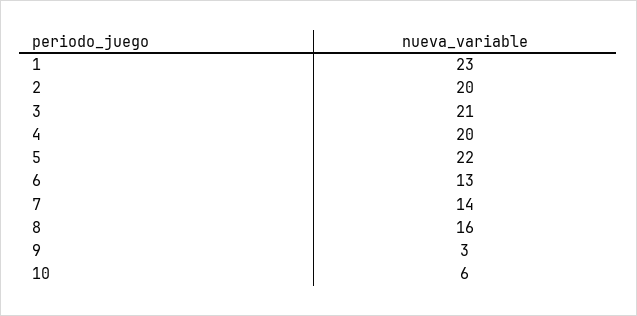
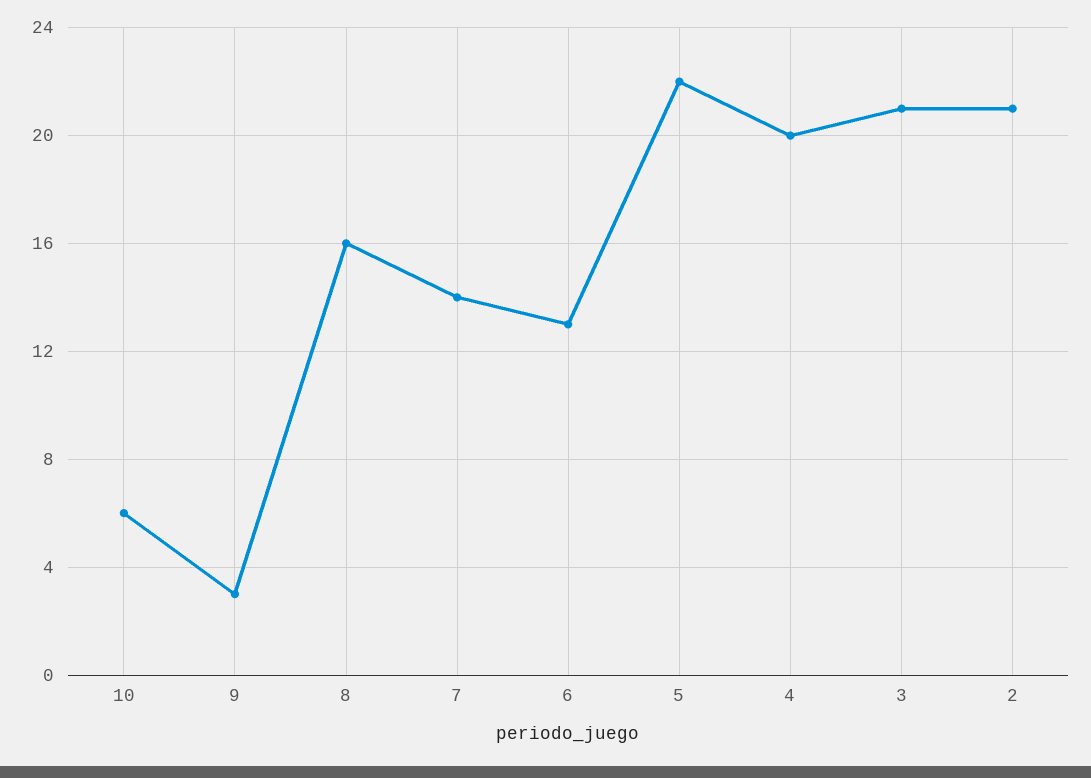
1: 23 -> none
2: 20 -> 21

